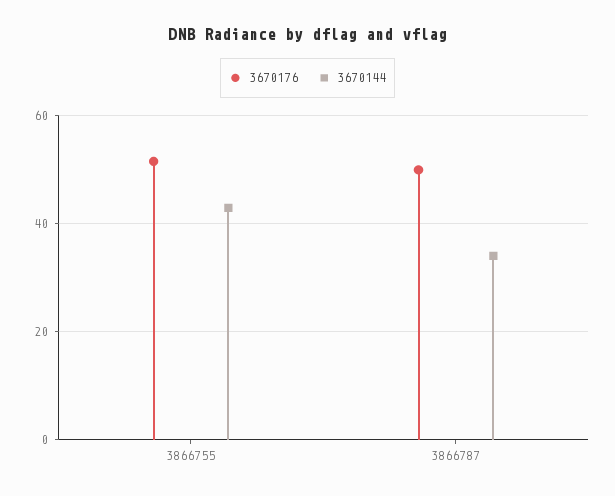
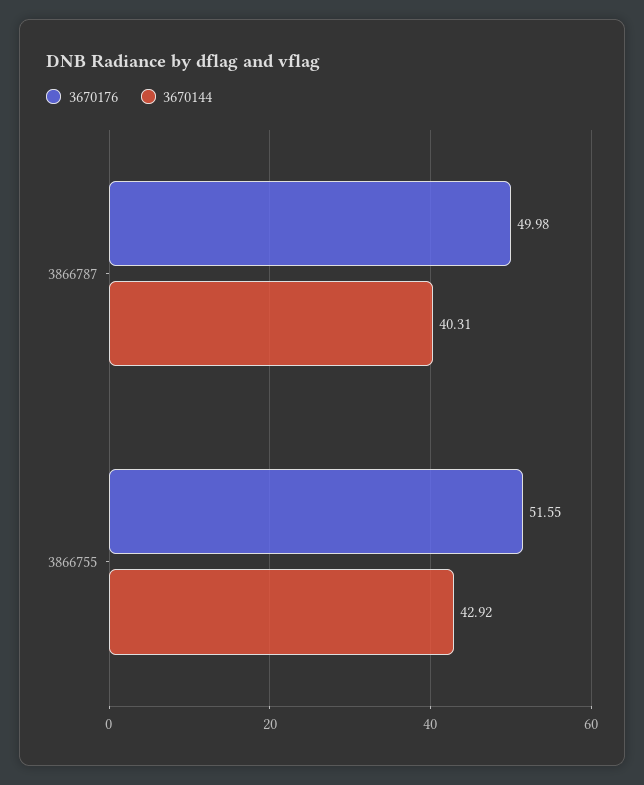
3670144, 3866787: 34 -> 40.31

